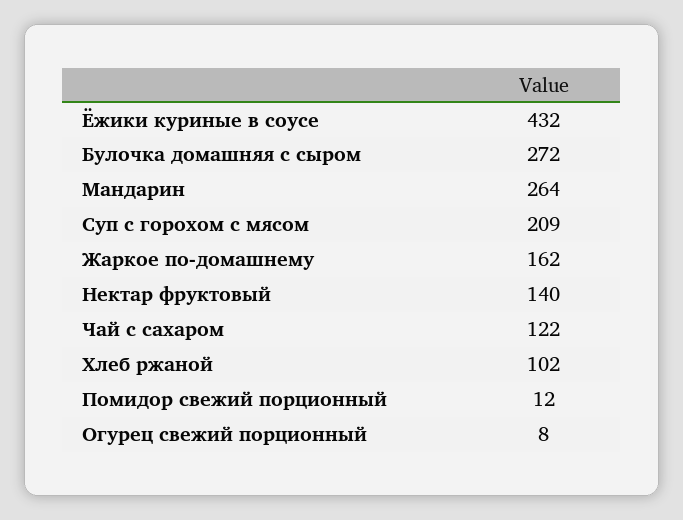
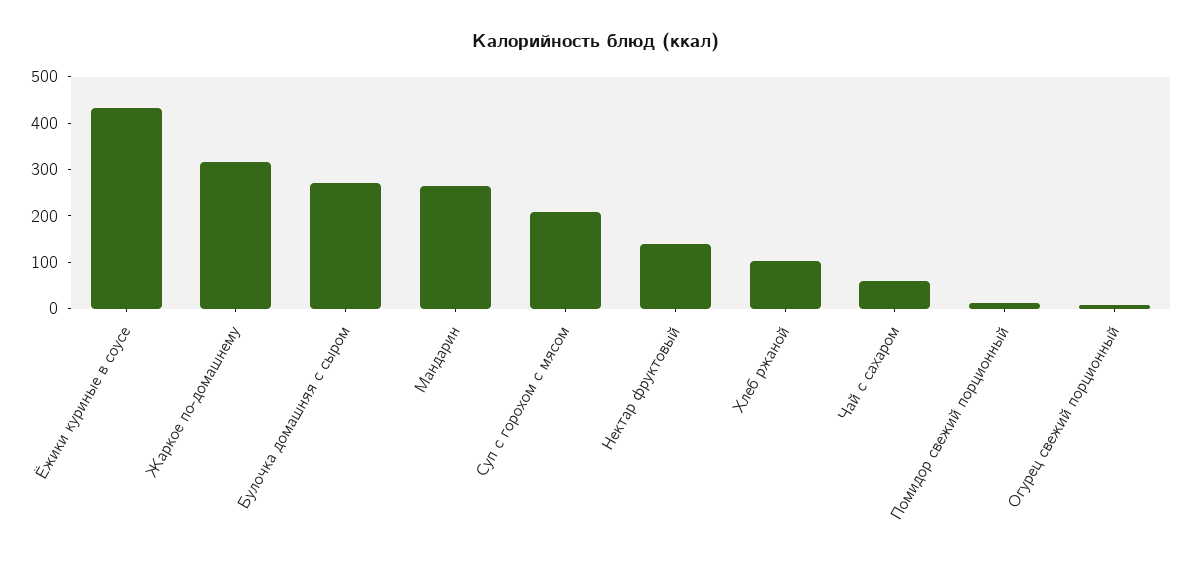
Жаркое по-домашнему: 162 -> 320
Чай с сахаром: 122 -> 60

